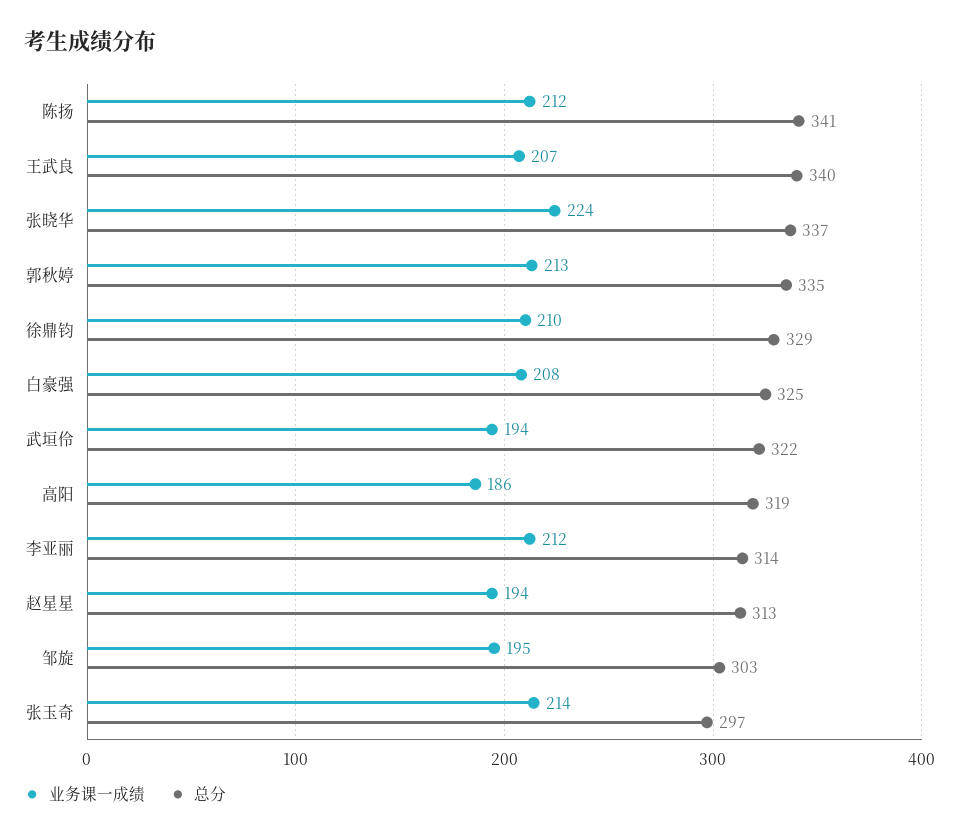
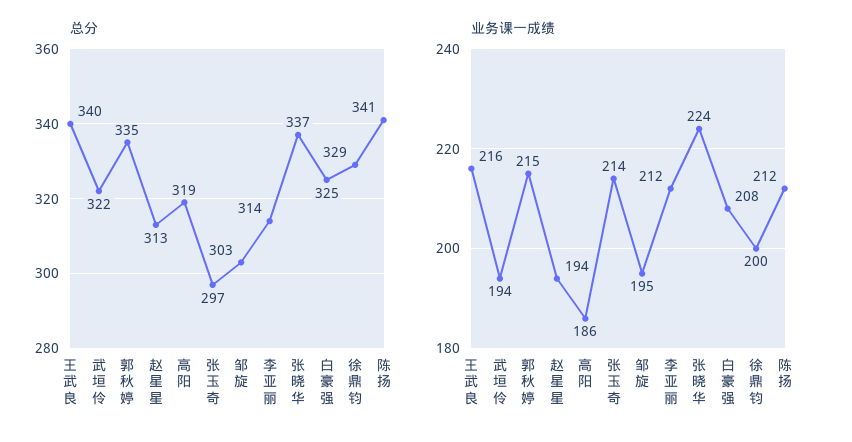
业务课一成绩, 王武良: 207 -> 216
业务课一成绩, 郭秋婷: 213 -> 215
业务课一成绩, 徐鼎钧: 210 -> 200

